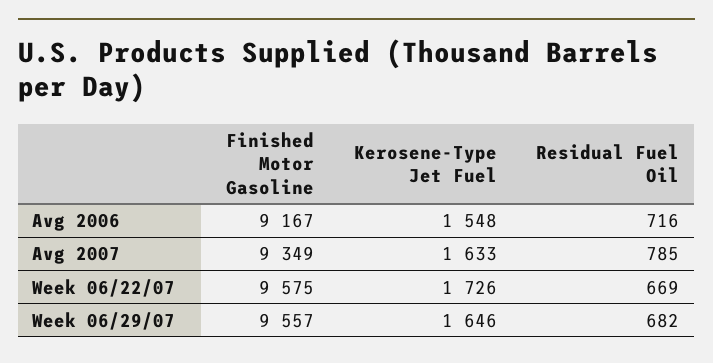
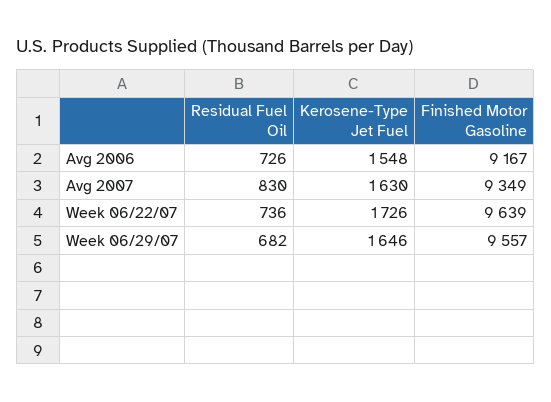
Residual Fuel Oil, Avg 2006: 716 -> 726
Kerosene-Type Jet Fuel, Avg 2007: 1633 -> 1630
Residual Fuel Oil, Avg 2007: 785 -> 830
Finished Motor Gasoline, Week 06/22/07: 9575 -> 9639
Residual Fuel Oil, Week 06/22/07: 669 -> 736

